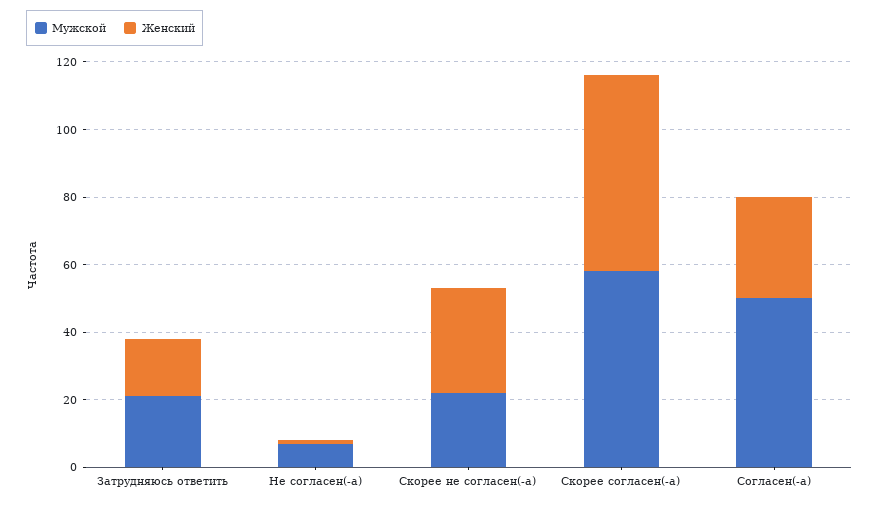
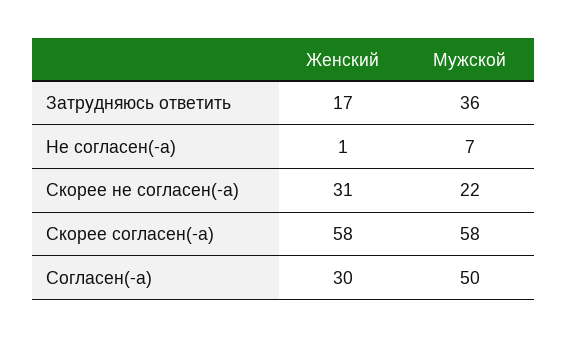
Мужской, Затрудняюсь ответить: 20 -> 36

